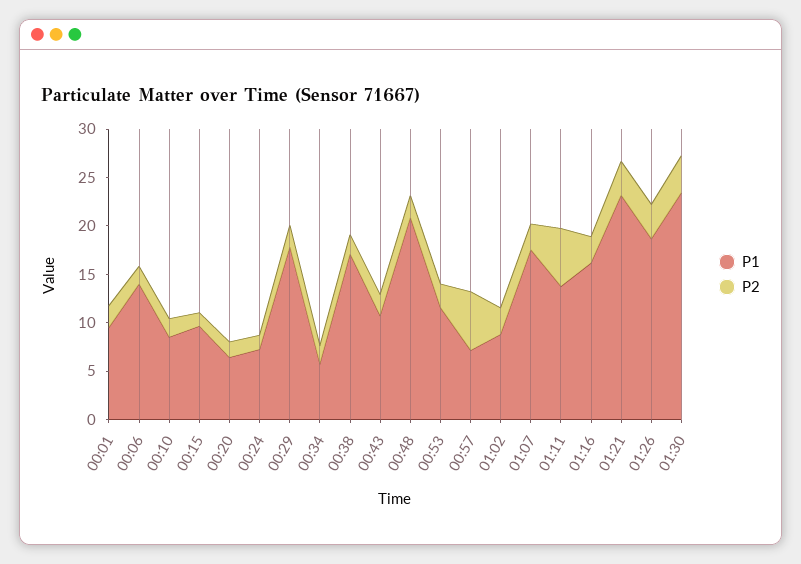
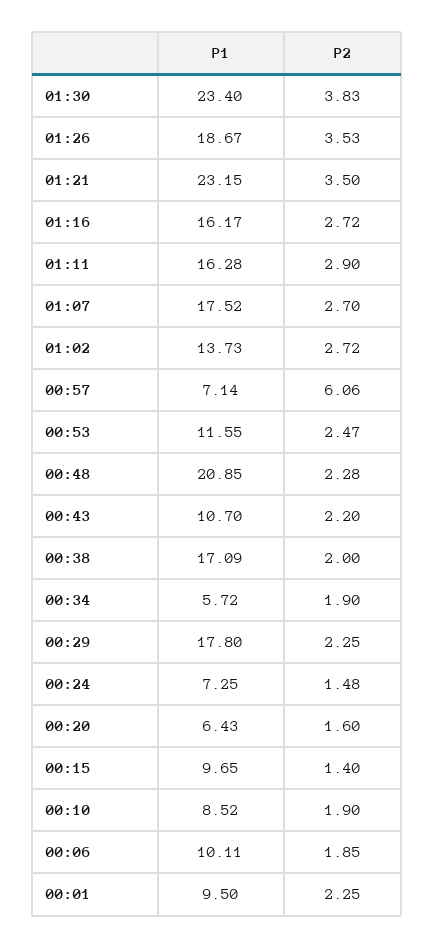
P1, 00:06: 14 -> 10.11
P1, 01:02: 9 -> 13.73
P1, 01:11: 14 -> 16.28
P2, 01:11: 6 -> 2.9

